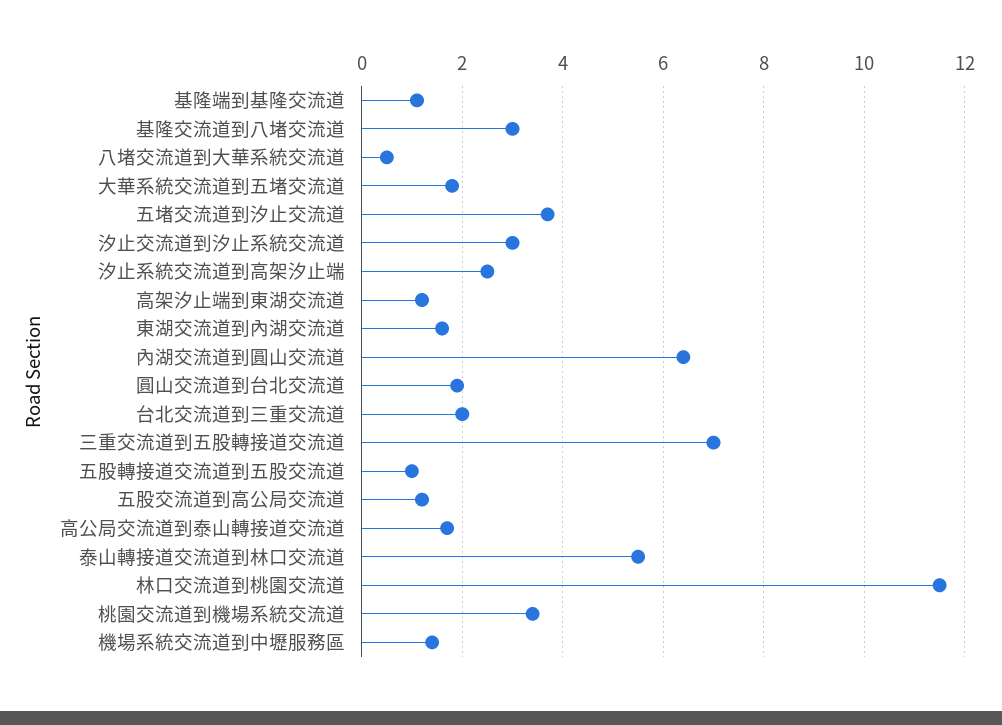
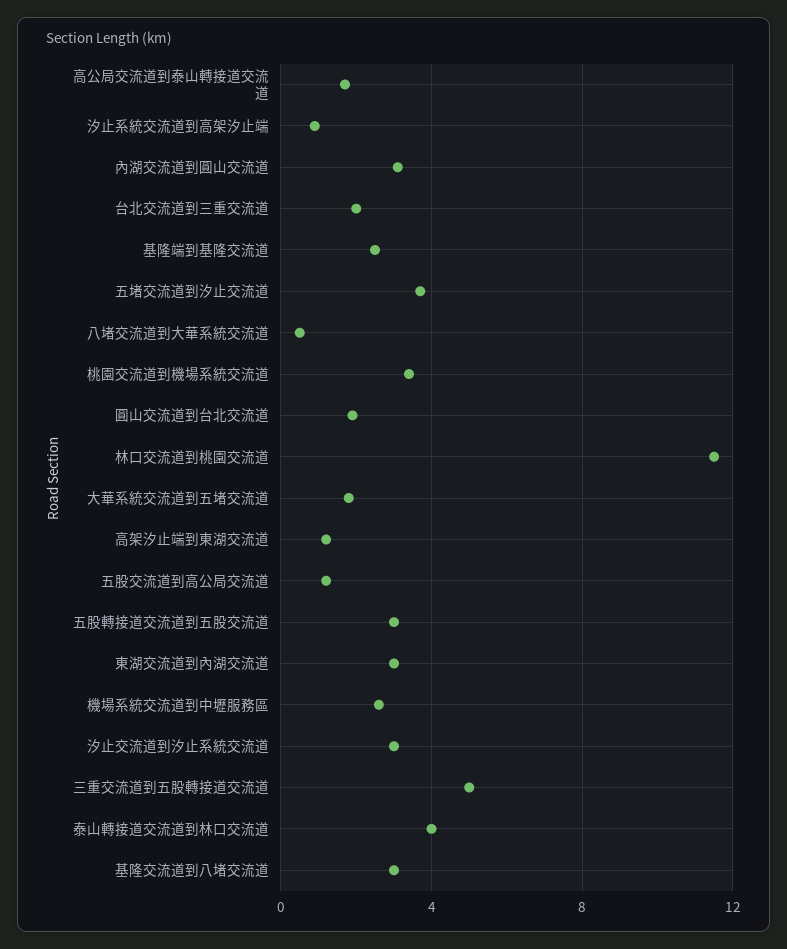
基隆端到基隆交流道: 1 -> 2.5
汐止系統交流道到高架汐止端: 2.5 -> 1
東湖交流道到內湖交流道: 1.5 -> 3
內湖交流道到圓山交流道: 6.5 -> 3
三重交流道到五股轉接道交流道: 7 -> 5
五股轉接道交流道到五股交流道: 1 -> 3
泰山轉接道交流道到林口交流道: 5.5 -> 4
機場系統交流道到中壢服務區: 1.5 -> 2.5

